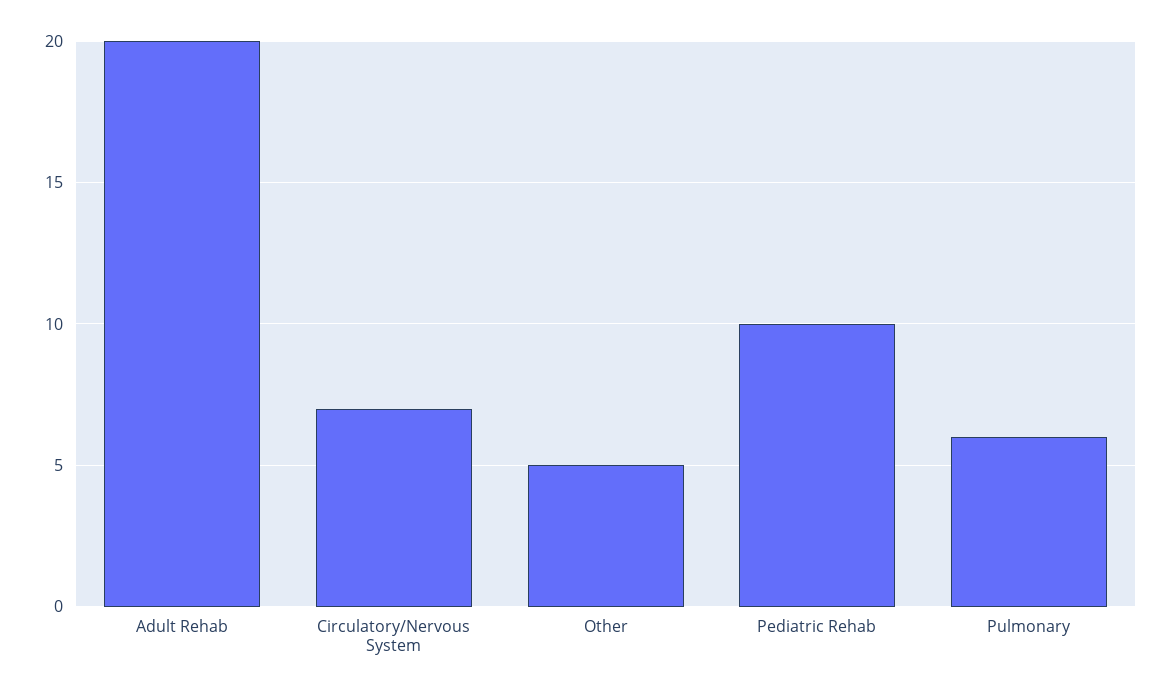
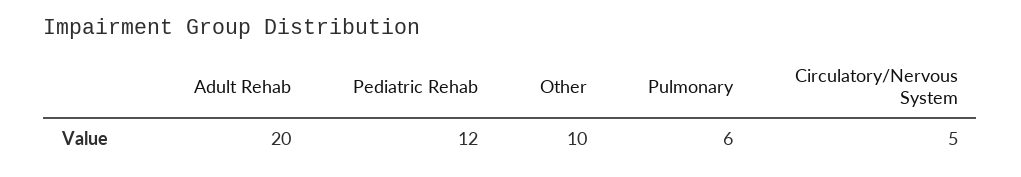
Circulatory/Nervous System: 7 -> 5
Other: 5 -> 10
Pediatric Rehab: 10 -> 12

